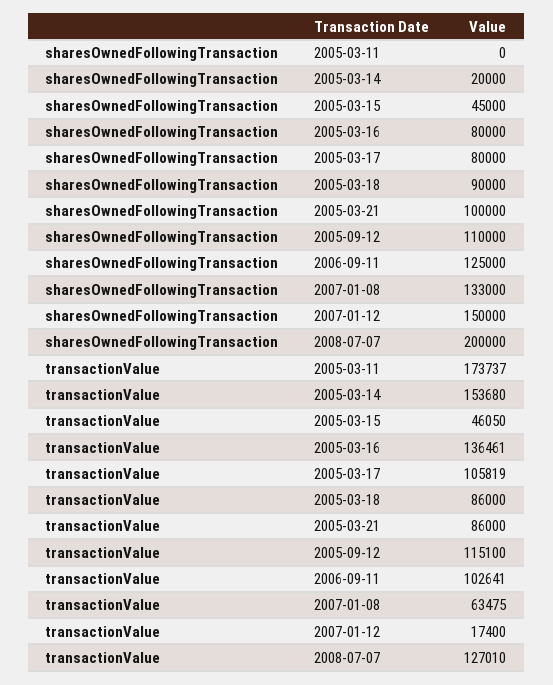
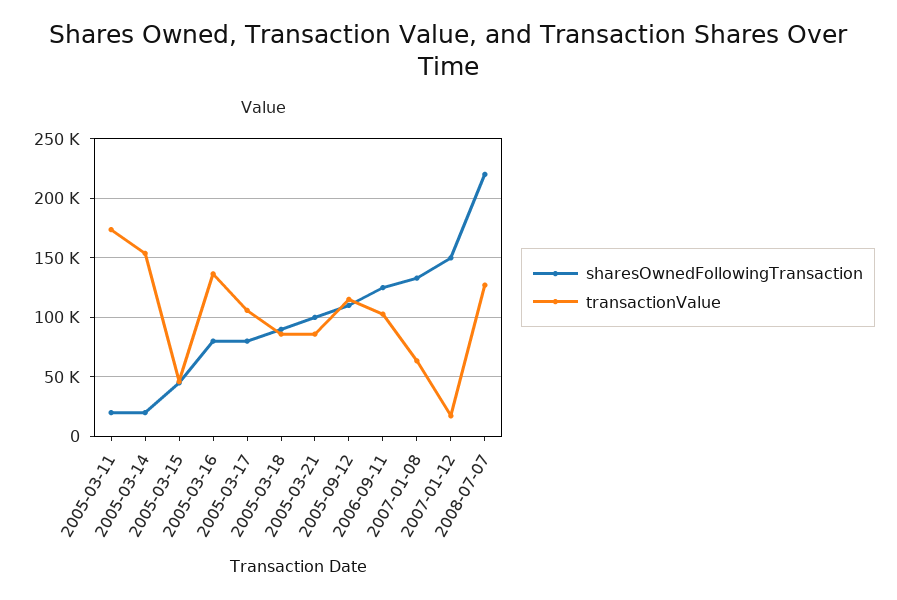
sharesOwnedFollowingTransaction, 2005-03-11: 0 -> 20000
sharesOwnedFollowingTransaction, 2008-07-07: 200000 -> 220000

